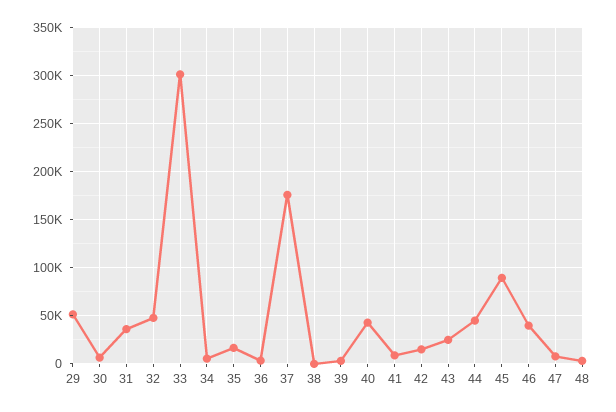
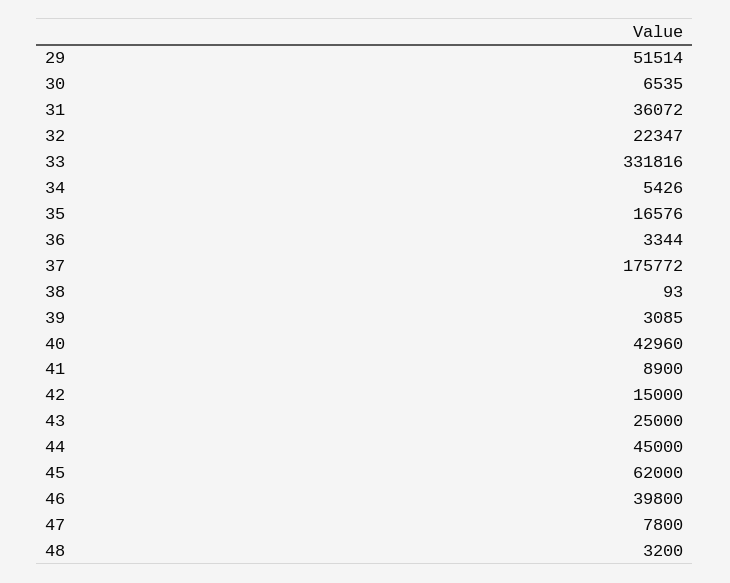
32: 50000 -> 22347
33: 300000 -> 331816
45: 90000 -> 62000

